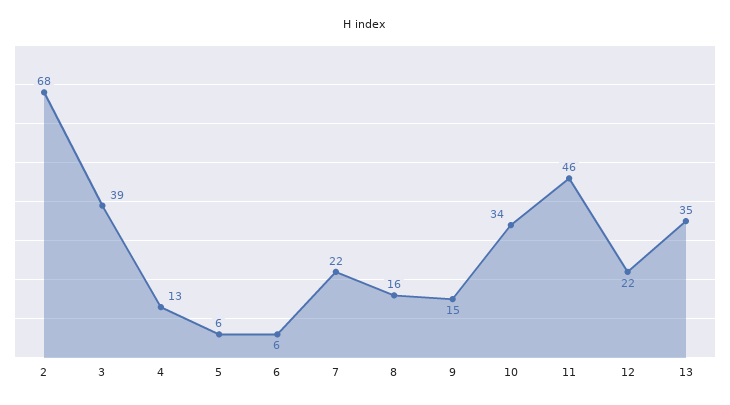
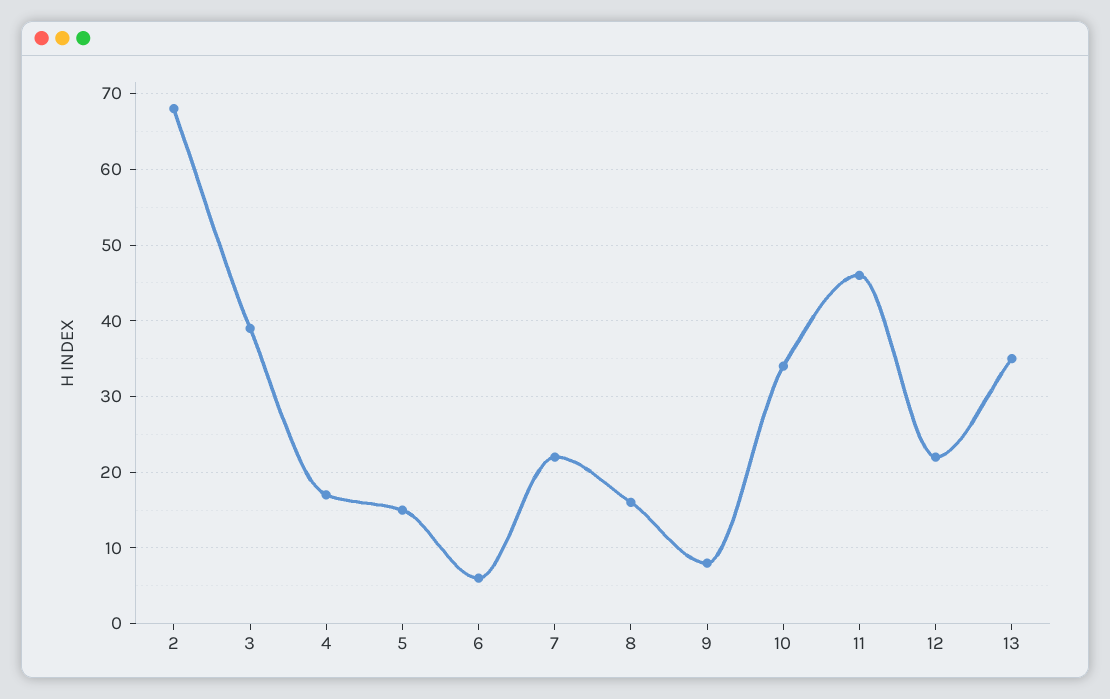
4: 13 -> 17
5: 6 -> 15
9: 15 -> 8

